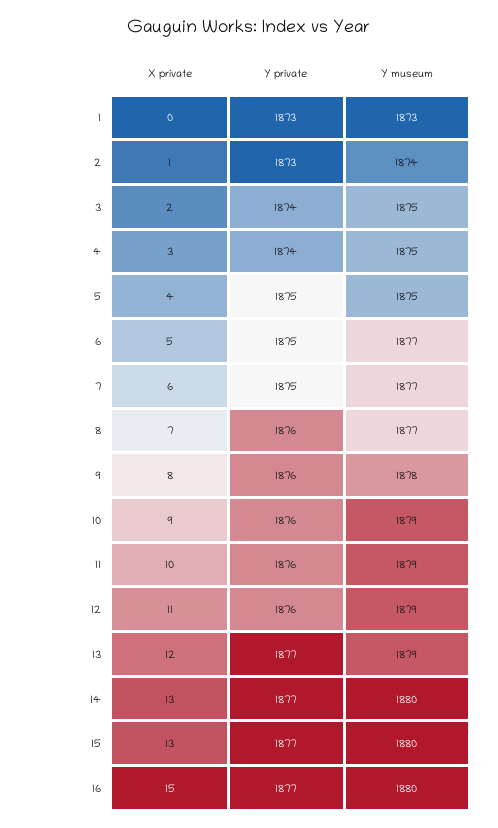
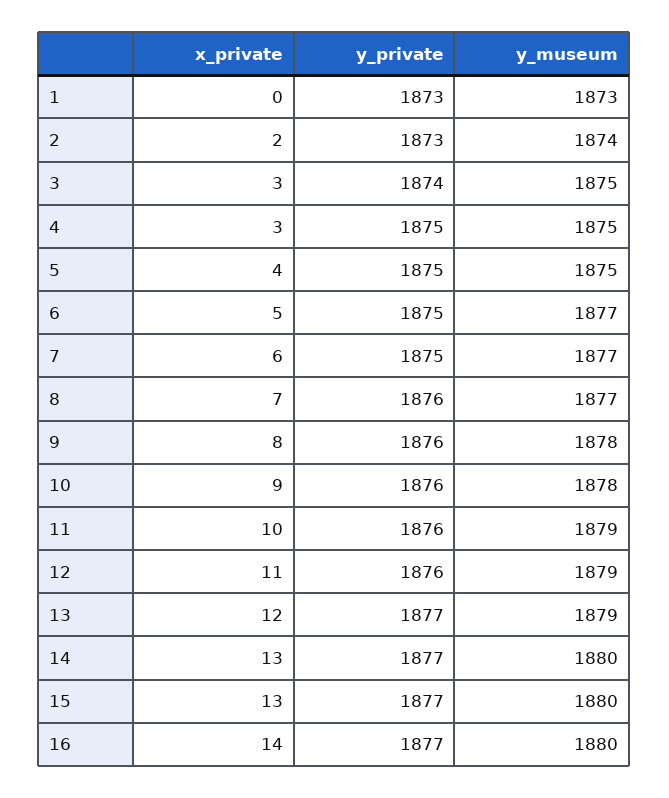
X private, 2: 1 -> 2
X private, 3: 2 -> 3
Y private, 4: 1874 -> 1875
Y museum, 10: 1879 -> 1878
X private, 16: 15 -> 14

